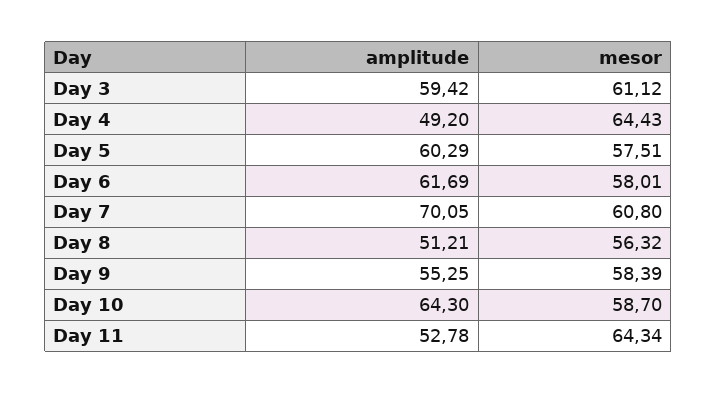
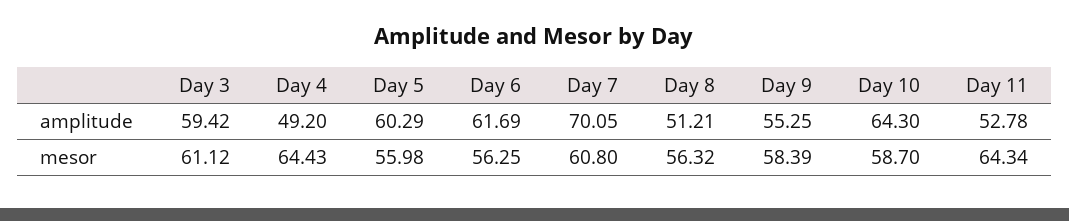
mesor, Day 5: 57.51 -> 55.98
mesor, Day 6: 58.01 -> 56.25

